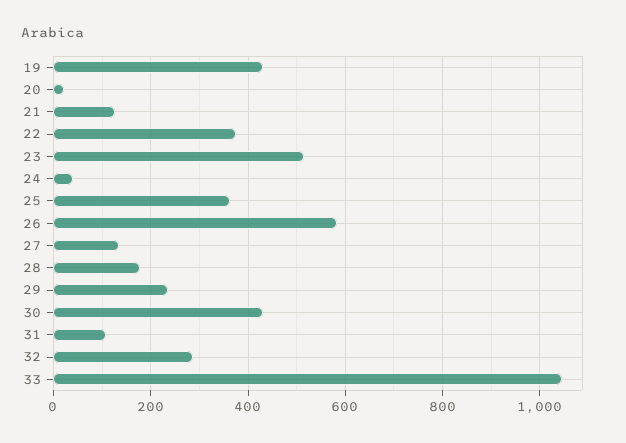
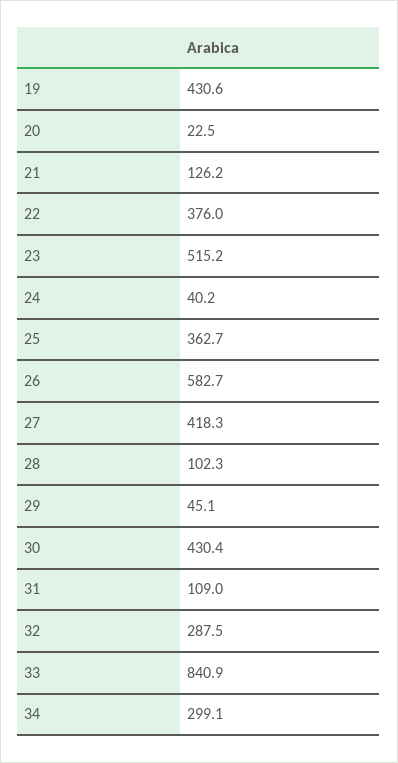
27: 140 -> 418.3
28: 180 -> 102.3
29: 240 -> 45.1
33: 1040 -> 840.9
34: none -> 299.1

